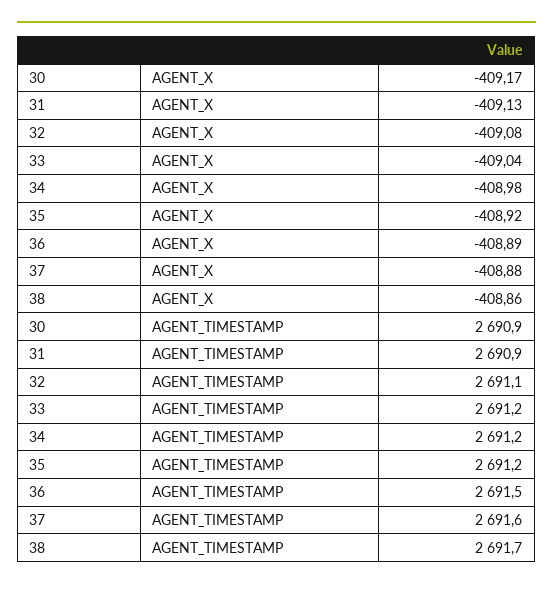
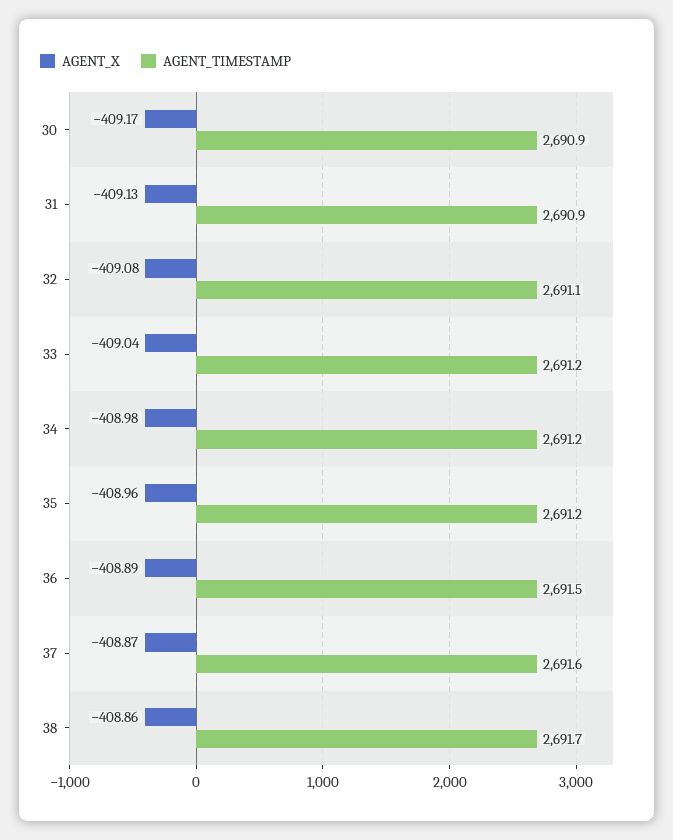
AGENT_X, 35: -408.92 -> -408.96
AGENT_X, 37: -408.88 -> -408.87

